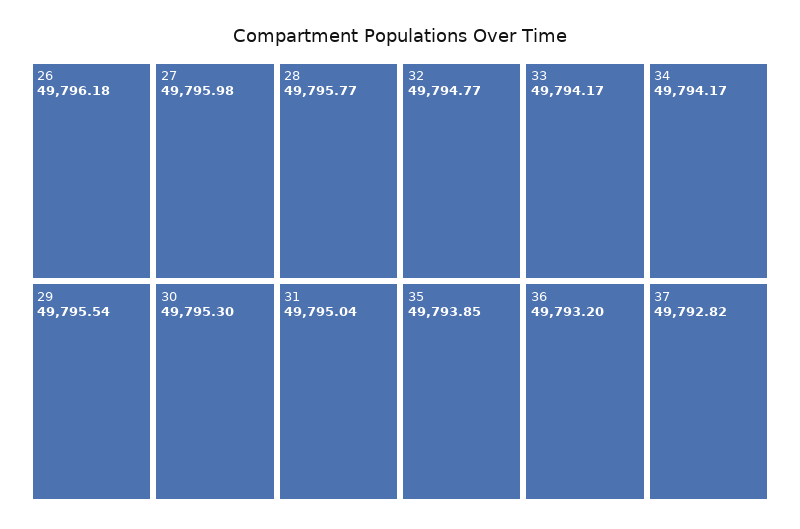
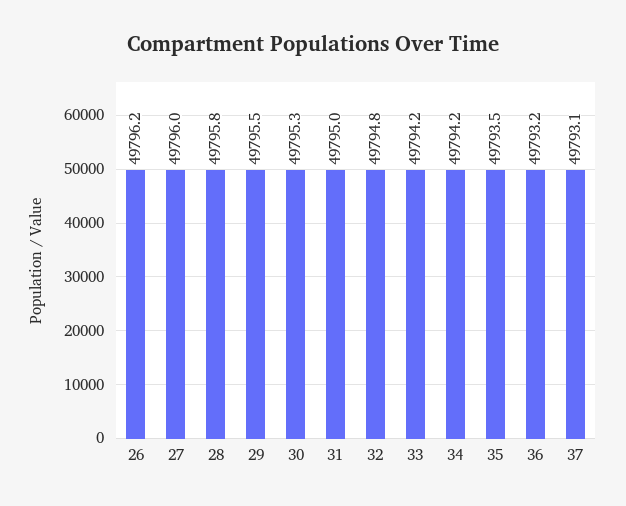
35: 49793.85 -> 49793.5
37: 49792.82 -> 49793.1

